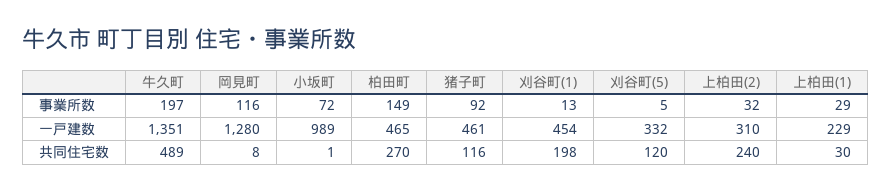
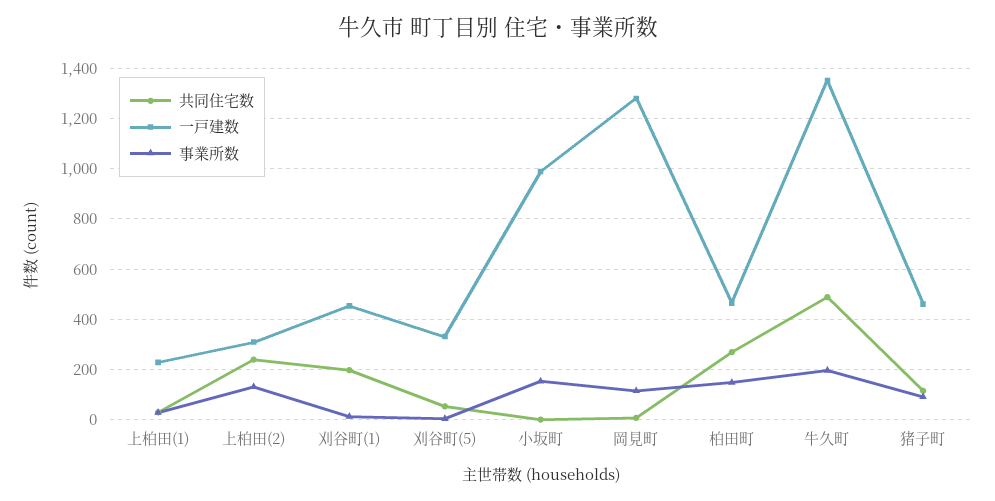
事業所数, 小坂町: 72 -> 150
事業所数, 上柏田(2): 32 -> 125
共同住宅数, 刈谷町(5): 120 -> 50

